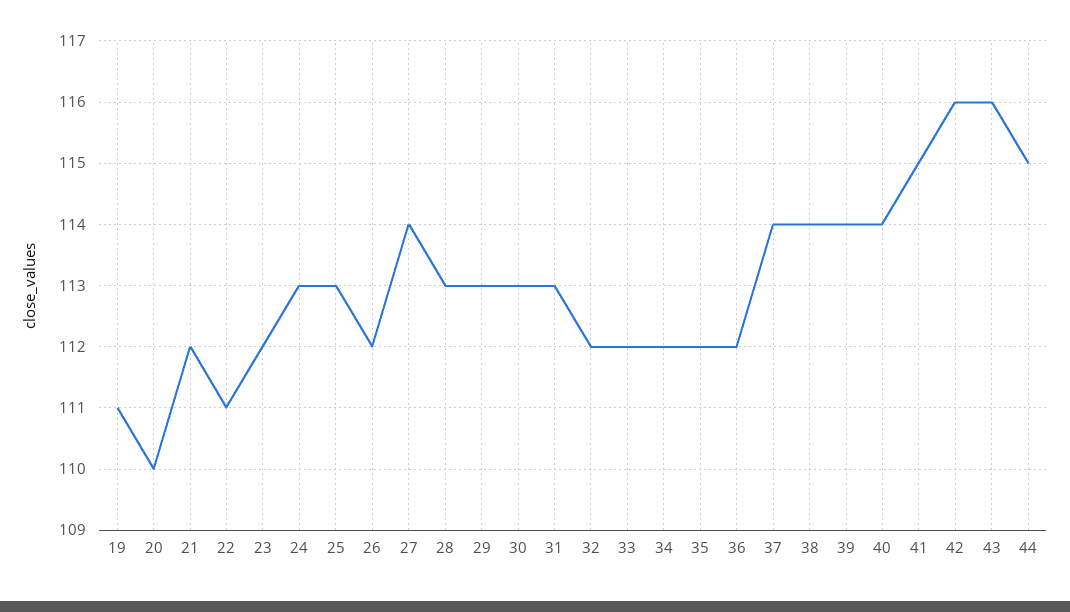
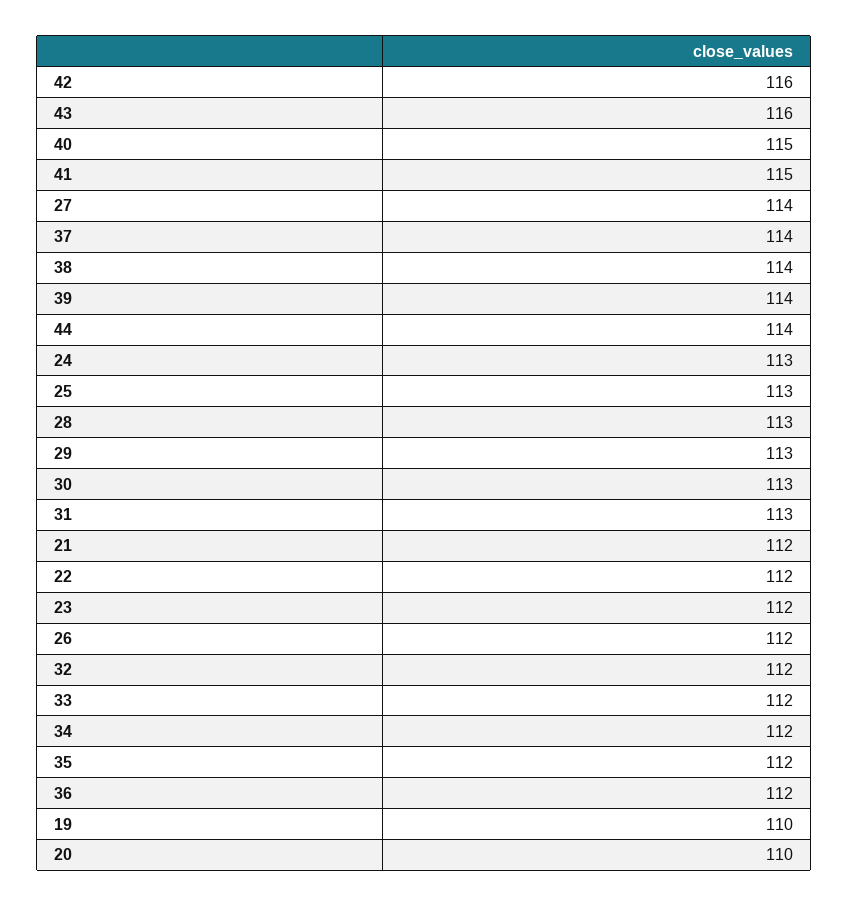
19: 111 -> 110
22: 111 -> 112
40: 114 -> 115
44: 115 -> 114

